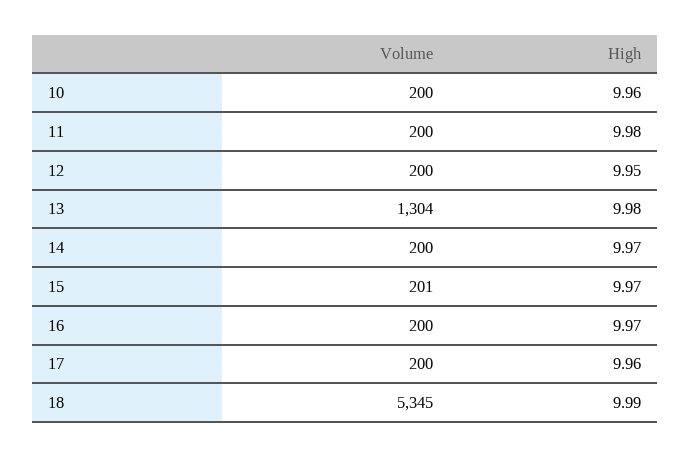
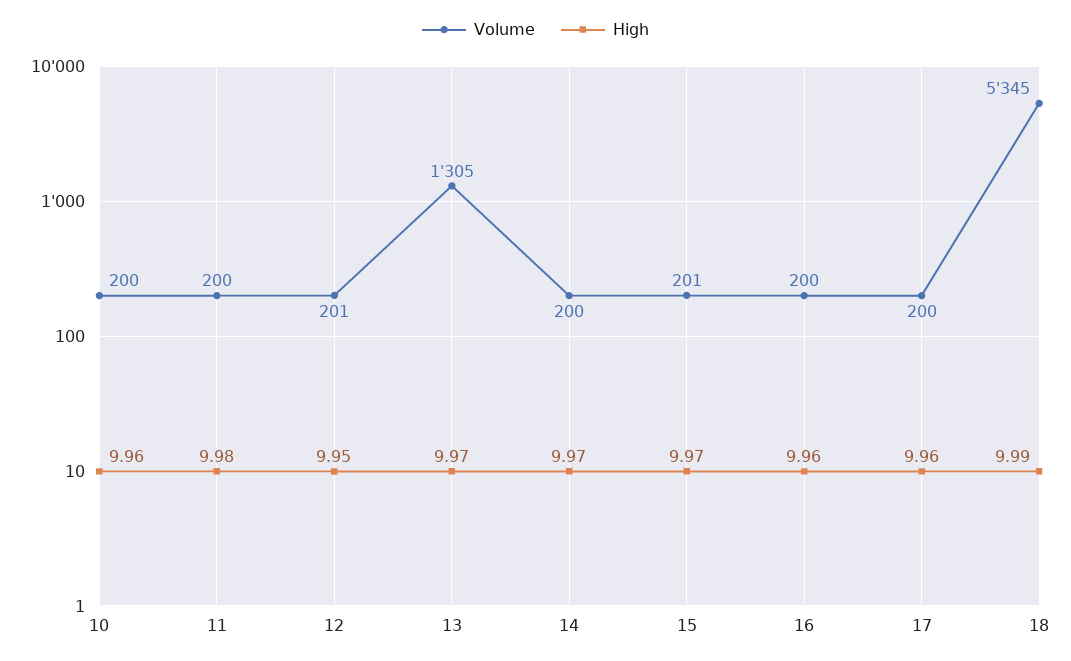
Volume, 12: 200 -> 201
Volume, 13: 1304 -> 1305
High, 13: 9.98 -> 9.97
High, 16: 9.97 -> 9.96

